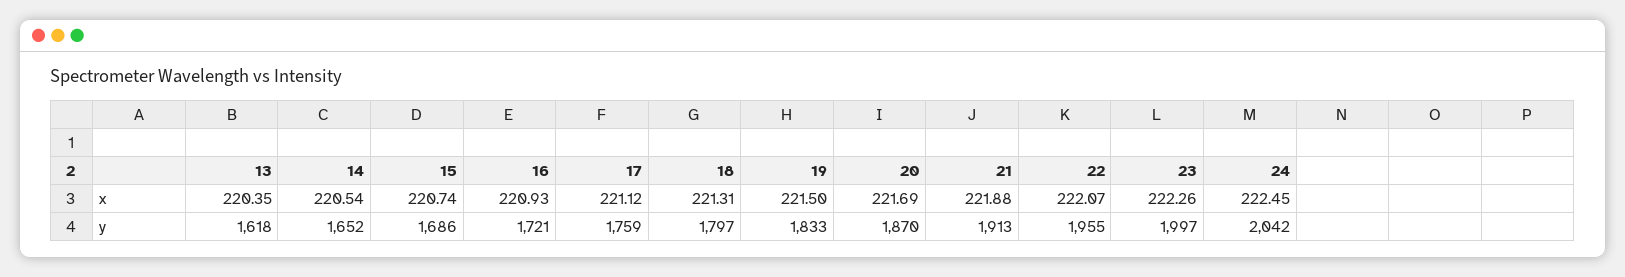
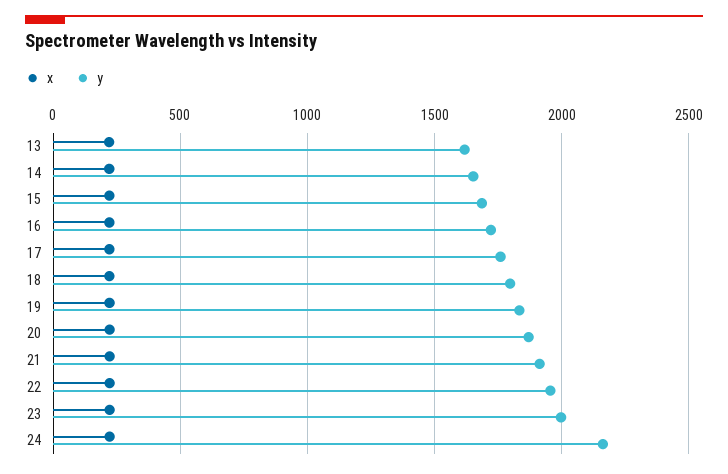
y, 24: 2042 -> 2150

